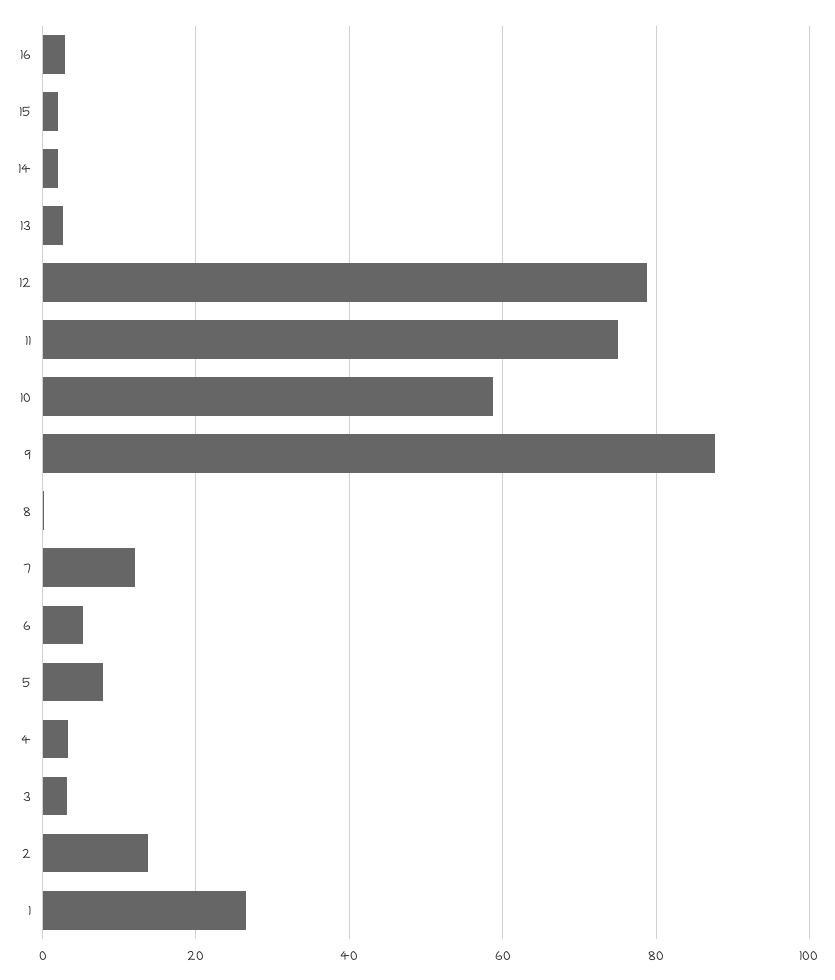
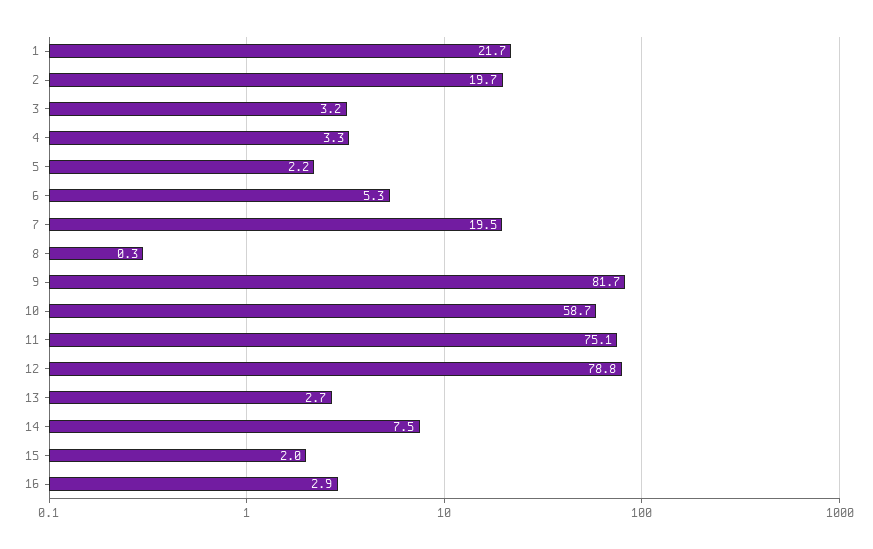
14: 2 -> 7.5
9: 88 -> 81.7
7: 12 -> 19.5
5: 8 -> 2.2
2: 14 -> 19.7
1: 26 -> 21.7

